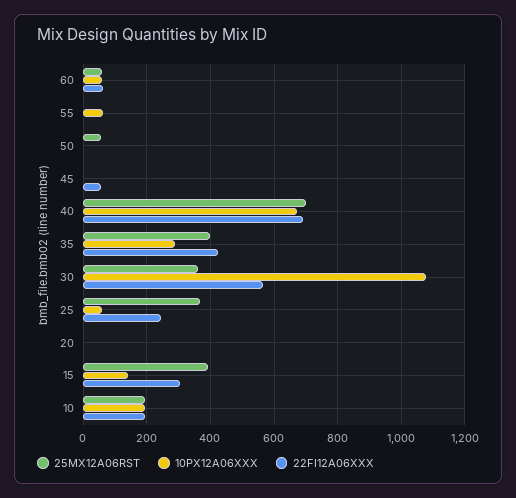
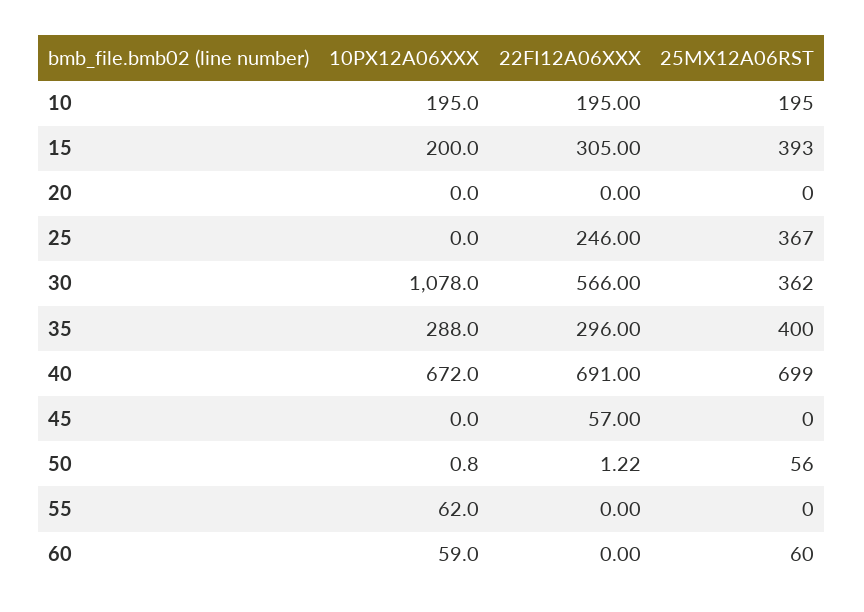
22FI12A06XXX, 60: 60 -> 0
22FI12A06XXX, 35: 420 -> 296
10PX12A06XXX, 25: 60 -> 0
10PX12A06XXX, 15: 140 -> 200

